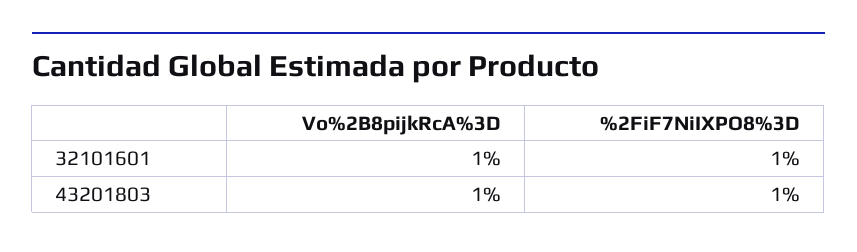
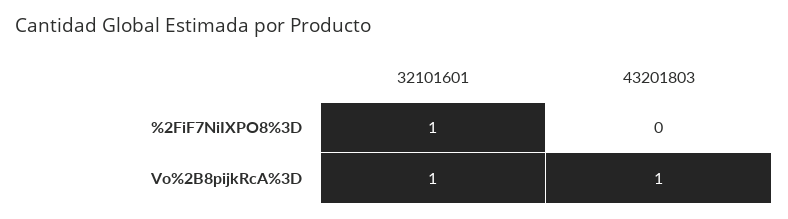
%2FiF7NiIXPO8%3D, 43201803: 1 -> 0

